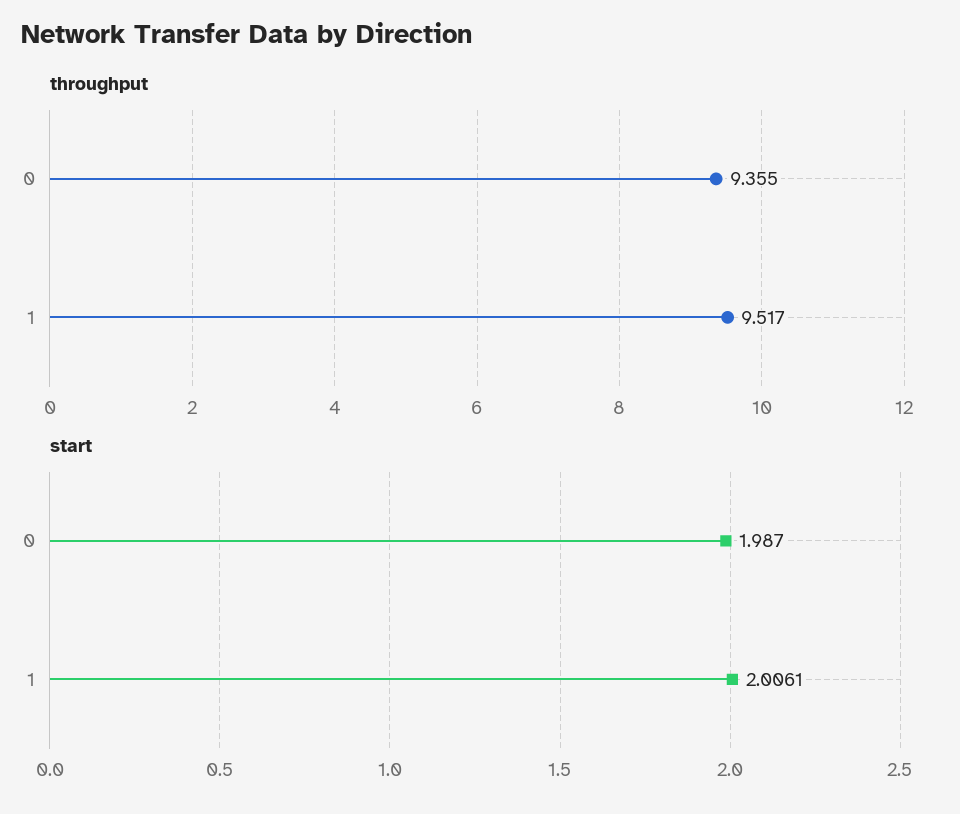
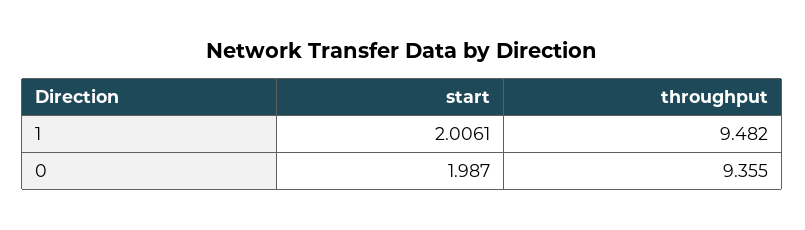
throughput, 1: 9.517 -> 9.482

